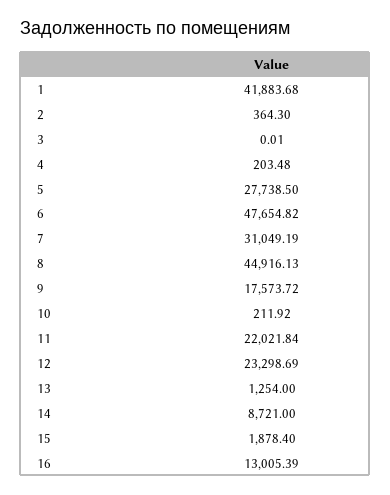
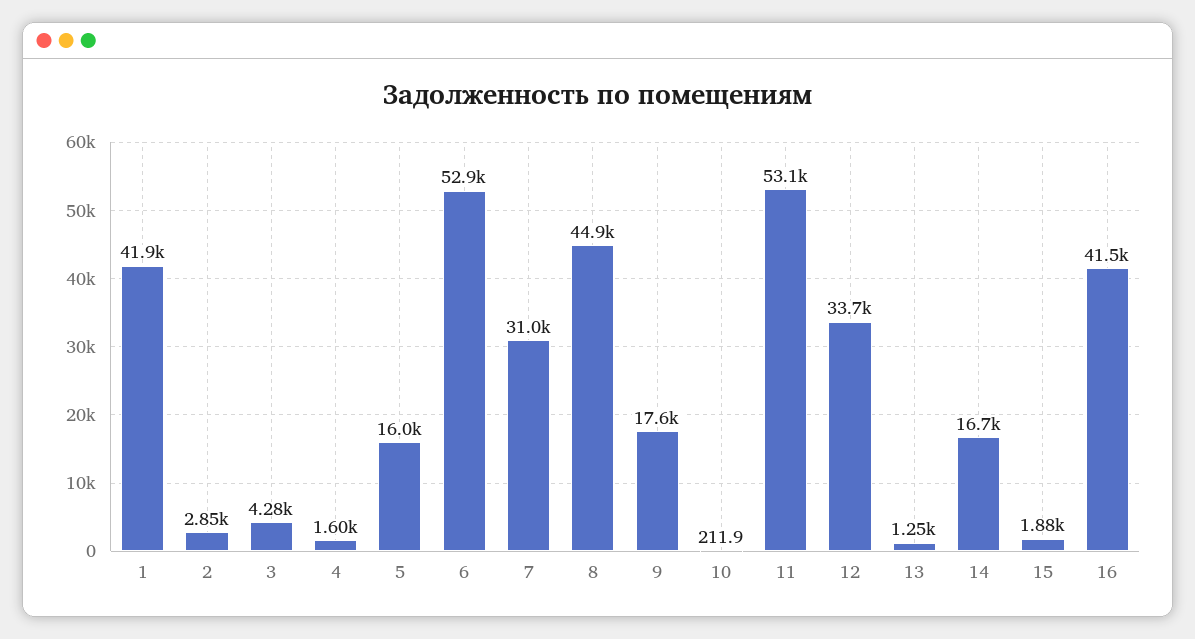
2: 364.3 -> 2850
3: 0.01 -> 4280
4: 203.48 -> 1600
5: 27738.5 -> 16000
6: 47654.82 -> 52900
11: 22021.84 -> 53100
12: 23298.69 -> 33700
14: 8721 -> 16700
16: 13005.39 -> 41500

